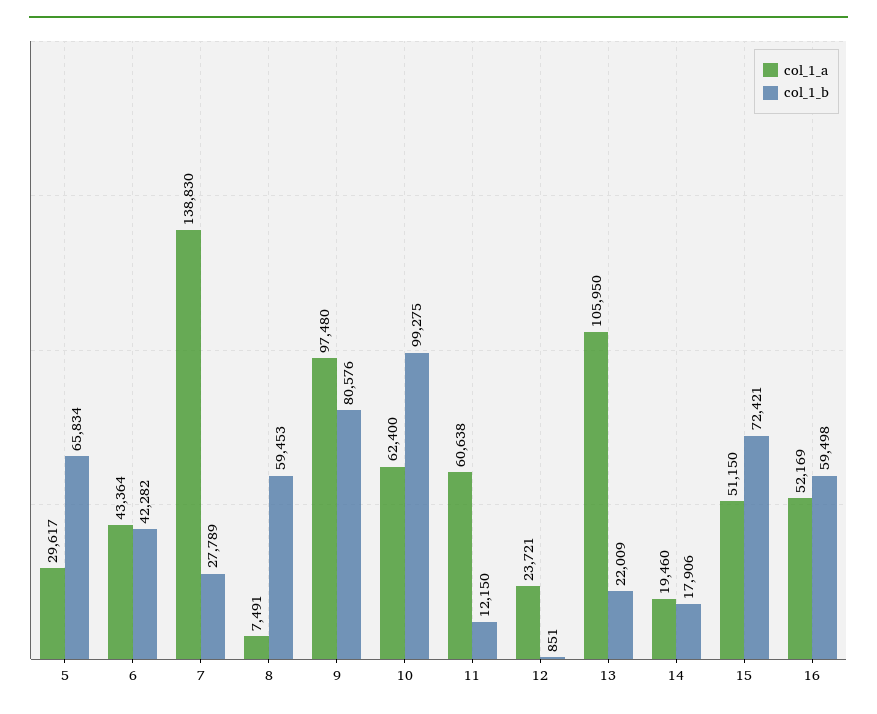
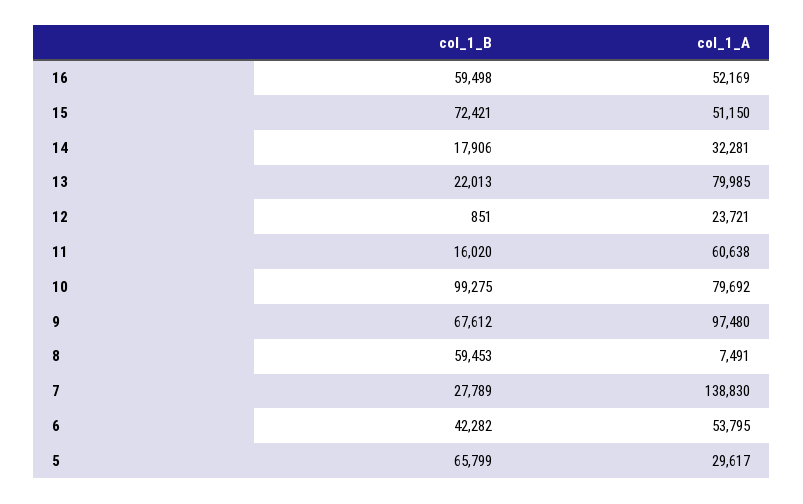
col_1_b, 5: 65834 -> 65799
col_1_a, 6: 43364 -> 53795
col_1_b, 9: 80576 -> 67612
col_1_a, 10: 62400 -> 79692
col_1_b, 11: 12150 -> 16020
col_1_a, 13: 105950 -> 79985
col_1_b, 13: 22009 -> 22013
col_1_a, 14: 19460 -> 32281

